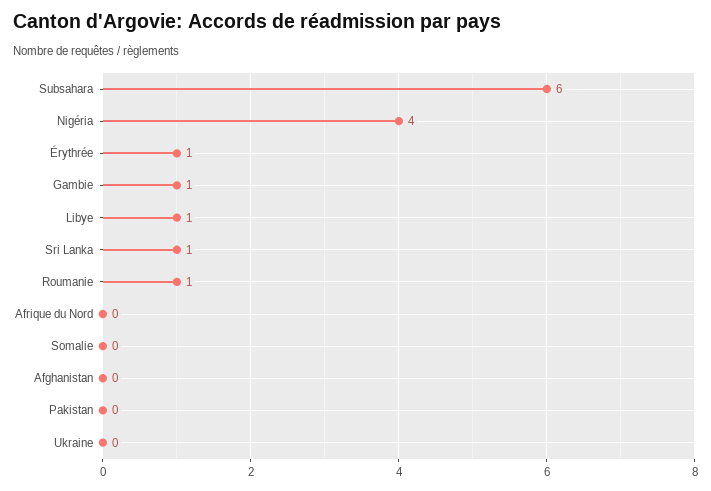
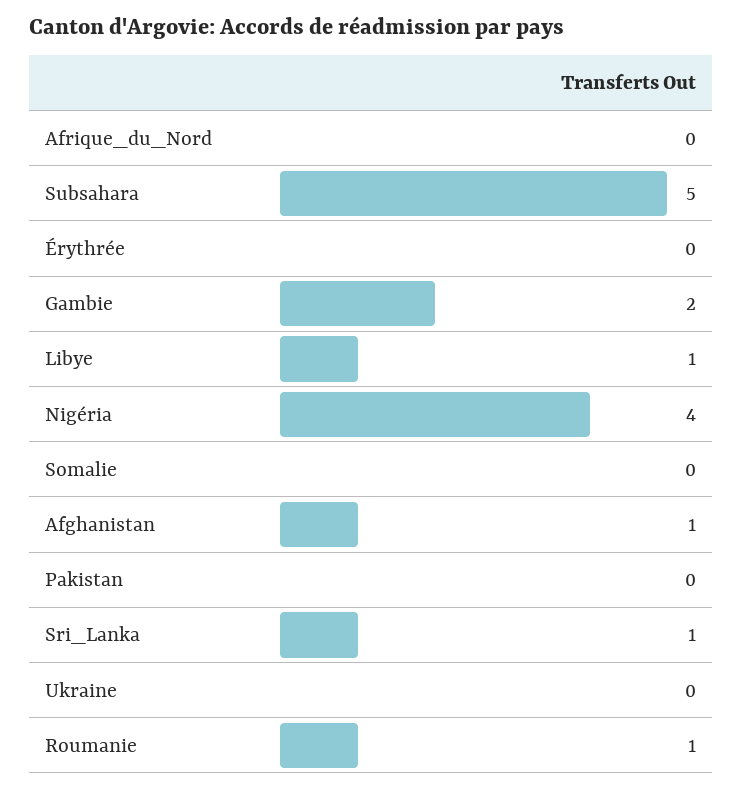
Subsahara: 6 -> 5
Érythrée: 1 -> 0
Gambie: 1 -> 2
Afghanistan: 0 -> 1

